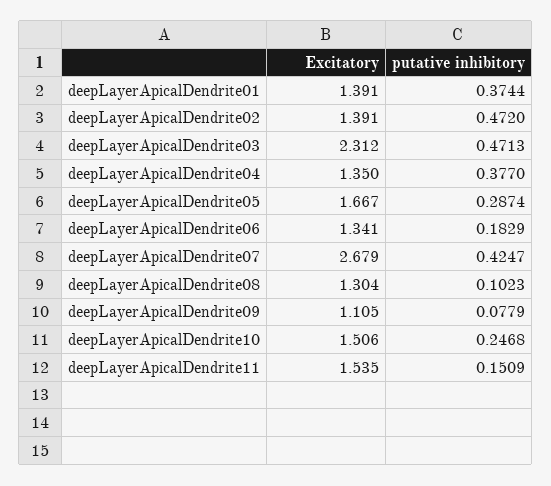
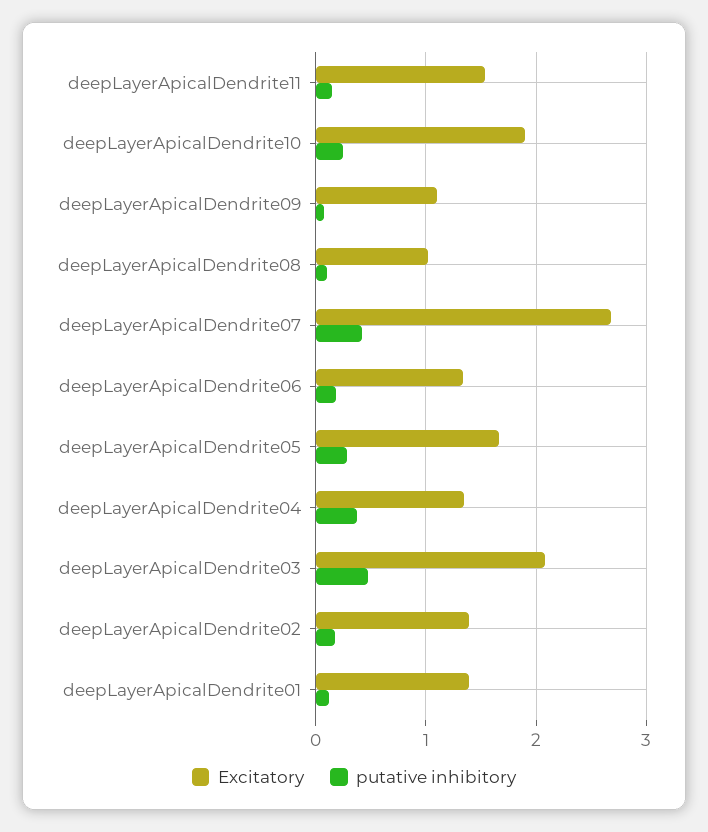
putative inhibitory, deepLayerApicalDendrite01: 0.3744 -> 0.1
putative inhibitory, deepLayerApicalDendrite02: 0.472 -> 0.2
Excitatory, deepLayerApicalDendrite03: 2.312 -> 2.1
Excitatory, deepLayerApicalDendrite08: 1.304 -> 1
Excitatory, deepLayerApicalDendrite10: 1.506 -> 1.9

